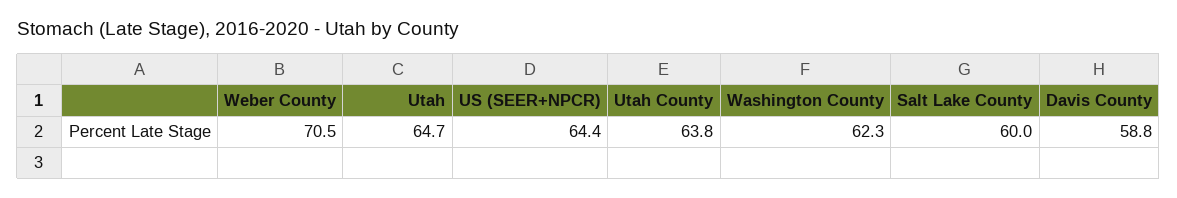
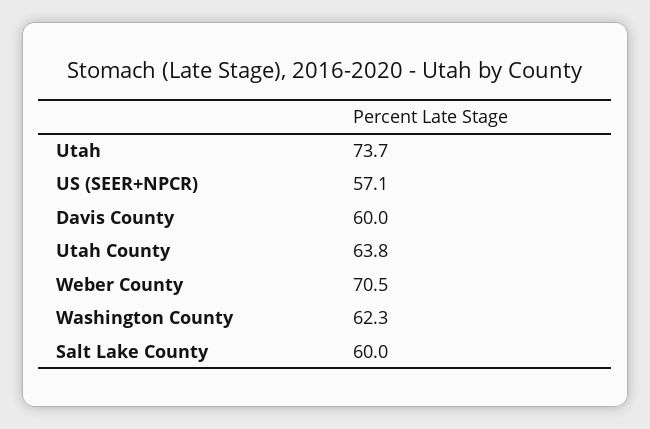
Utah: 64.7 -> 73.7
US (SEER+NPCR): 64.4 -> 57.1
Davis County: 58.8 -> 60

